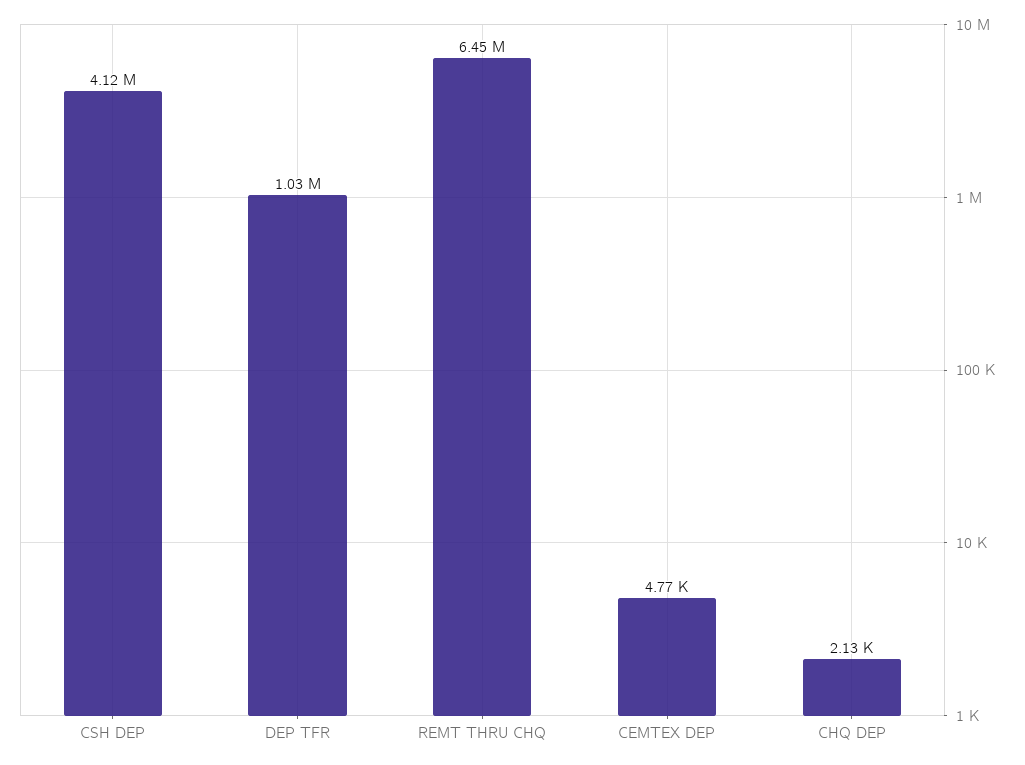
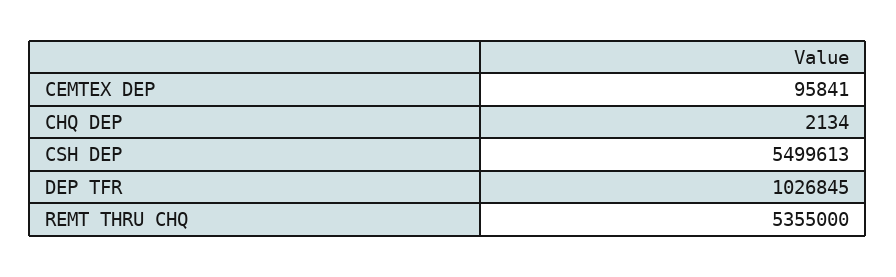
CSH DEP: 4120000 -> 5499613
REMT THRU CHQ: 6450000 -> 5355000
CEMTEX DEP: 4770 -> 95841

